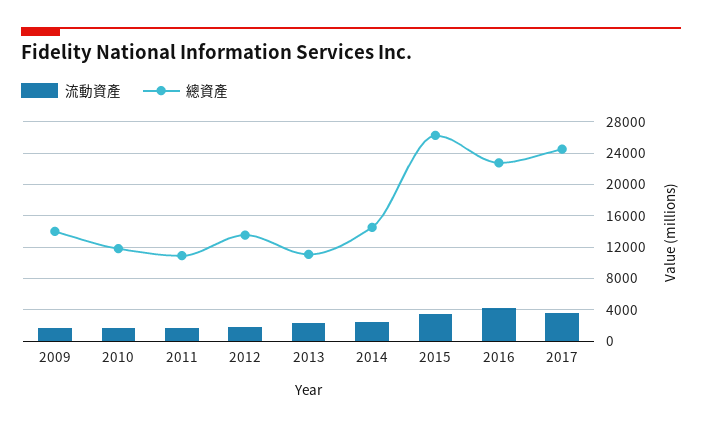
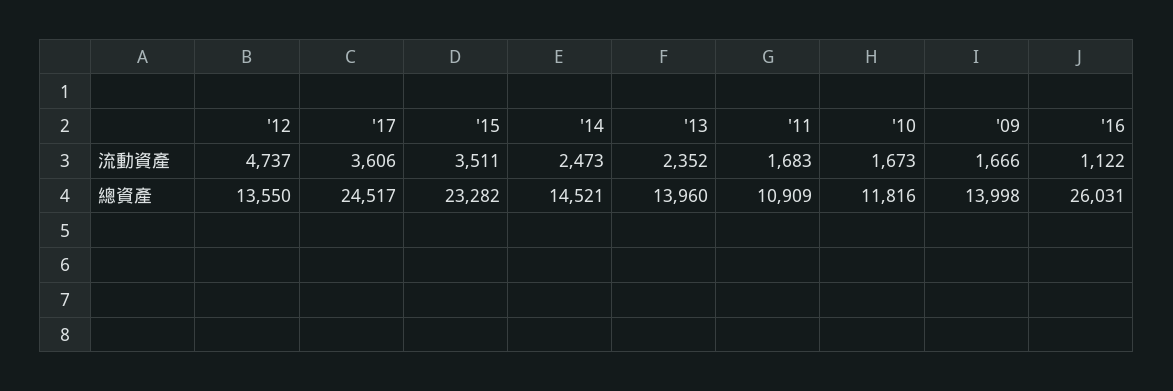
流動資產, 2012: 2000 -> 4737
總資產, 2013: 11000 -> 13960
總資產, 2015: 26000 -> 23282
流動資產, 2016: 4000 -> 1122
總資產, 2016: 23000 -> 26031

